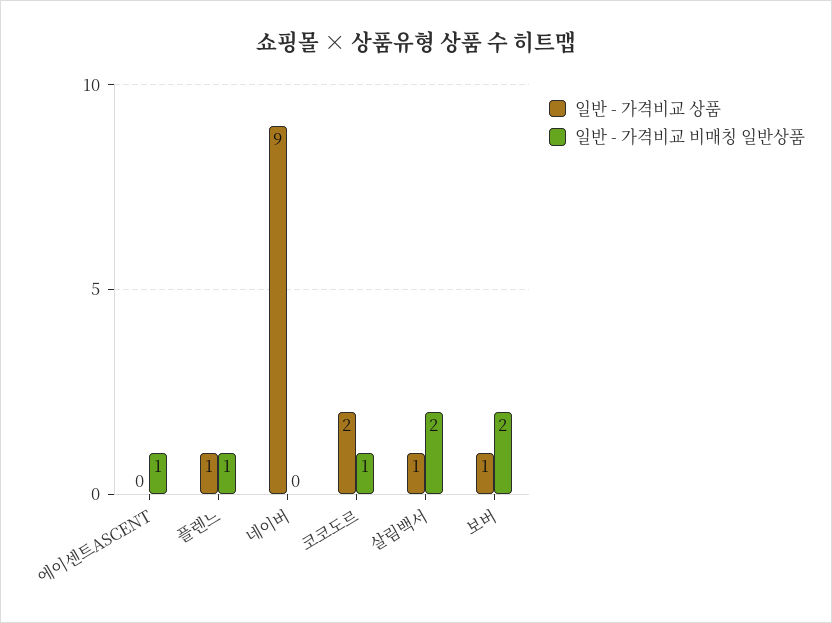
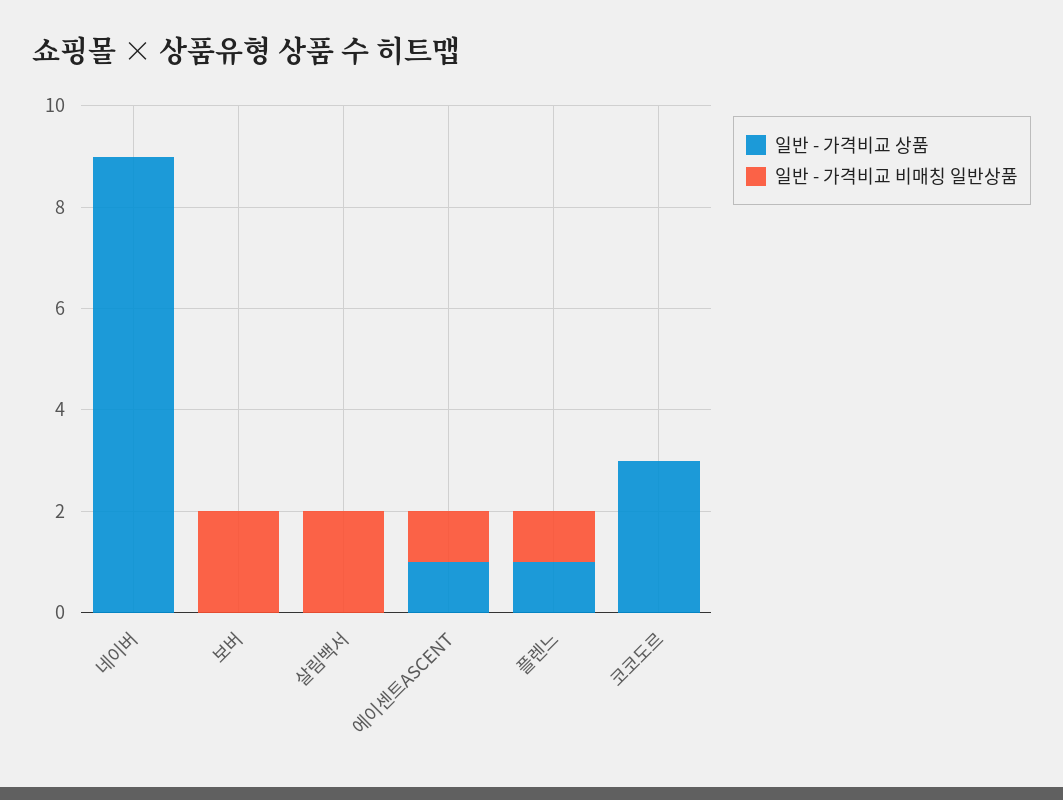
일반 - 가격비교 상품, 에이센트ASCENT: 0 -> 1
일반 - 가격비교 상품, 코코도르: 2 -> 3
일반 - 가격비교 비매칭 일반상품, 코코도르: 1 -> 0
일반 - 가격비교 상품, 살림백서: 1 -> 0
일반 - 가격비교 상품, 보버: 1 -> 0

